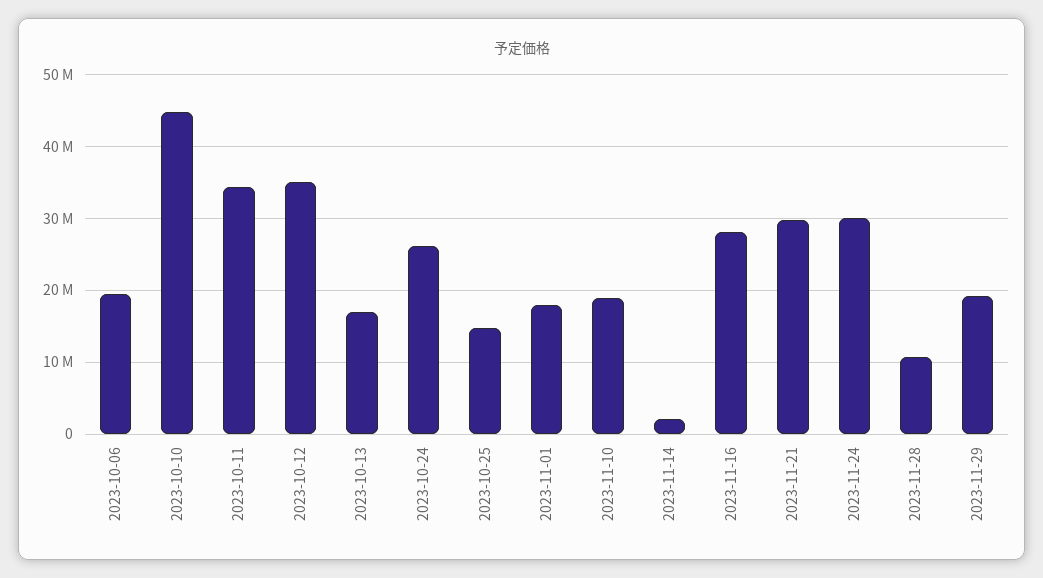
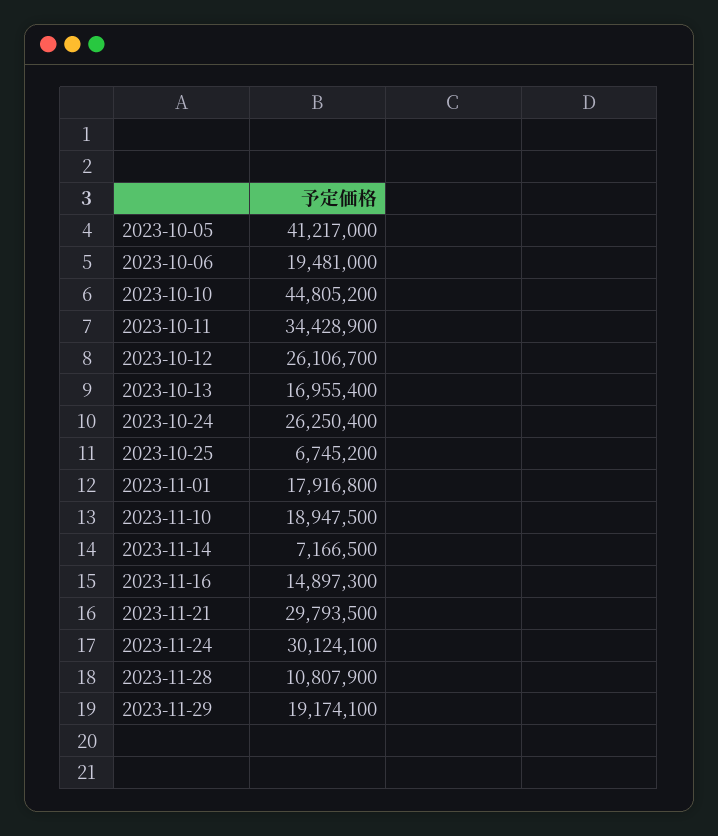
2023-10-12: 35000000 -> 26106700
2023-10-25: 15000000 -> 6745200
2023-11-14: 2000000 -> 7166500
2023-11-16: 28000000 -> 14897300
2023-10-05: none -> 41217000

